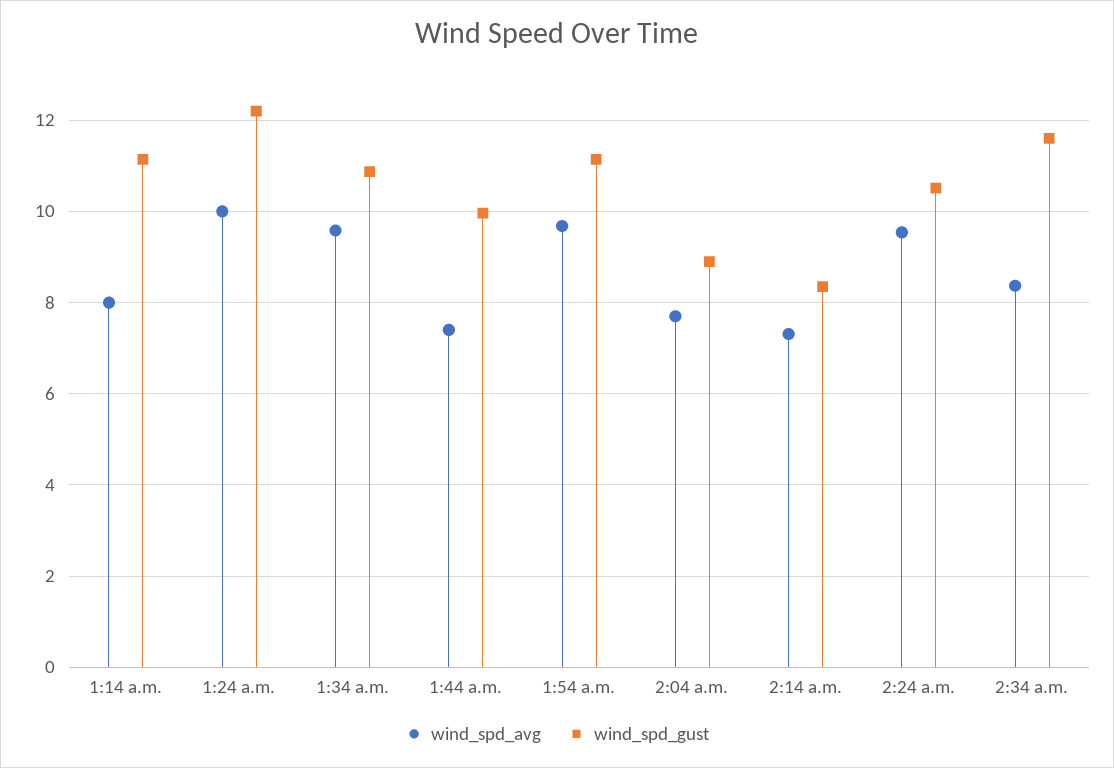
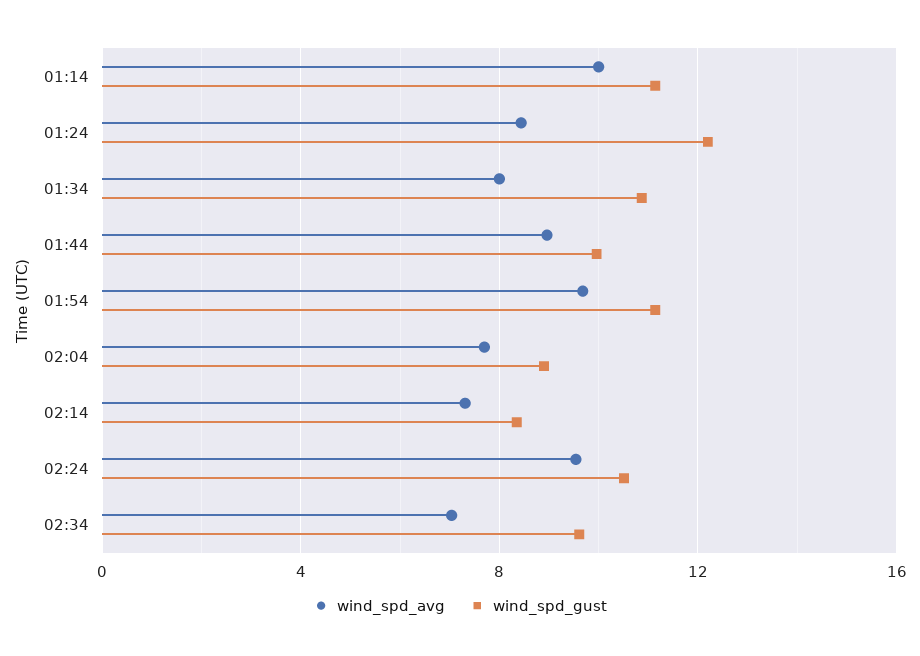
wind_spd_avg, 1:14 a.m.: 8 -> 10
wind_spd_avg, 1:24 a.m.: 10 -> 8.5
wind_spd_avg, 1:34 a.m.: 9.6 -> 8
wind_spd_avg, 1:44 a.m.: 7.4 -> 9
wind_spd_avg, 2:34 a.m.: 8.4 -> 7
wind_spd_gust, 2:34 a.m.: 11.6 -> 9.5

